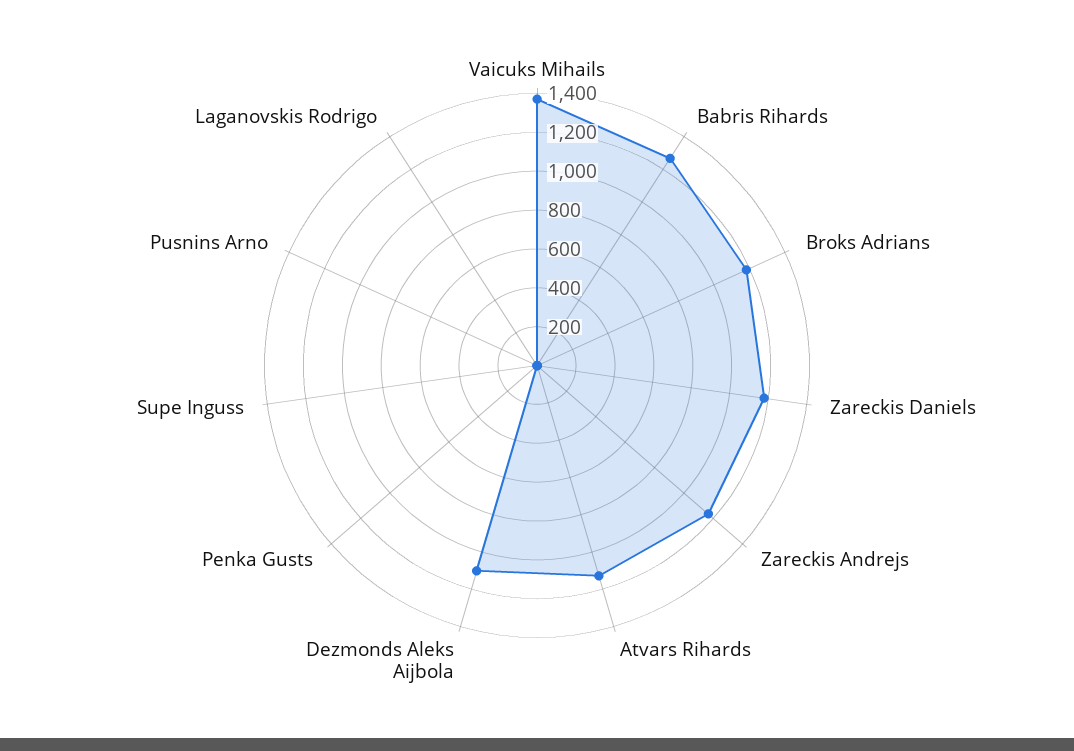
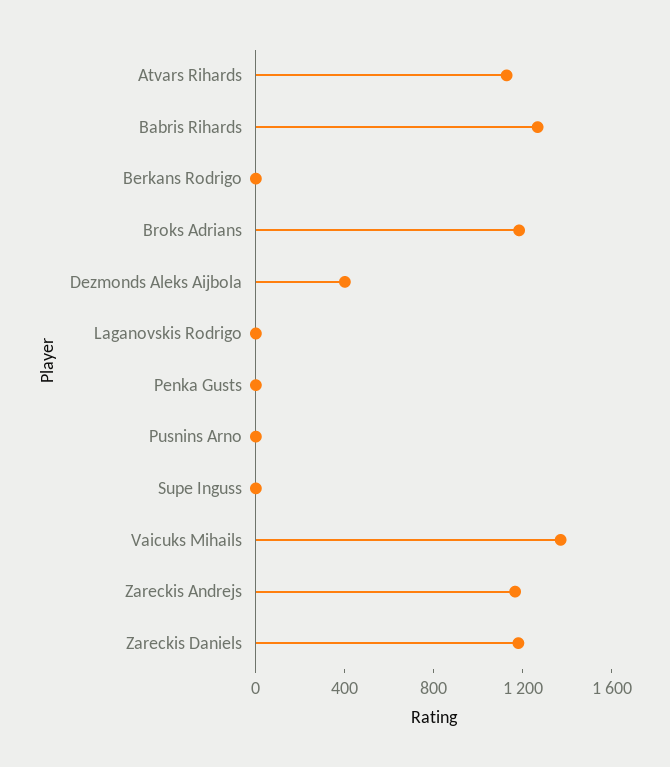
Dezmonds Aleks Aijbola: 1100 -> 400
Berkans Rodrigo: none -> 0

